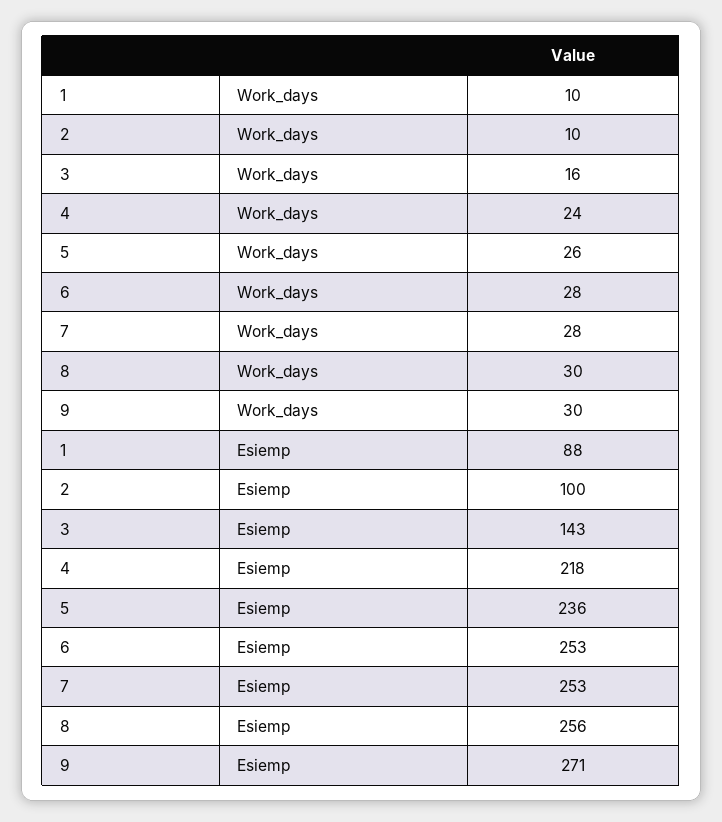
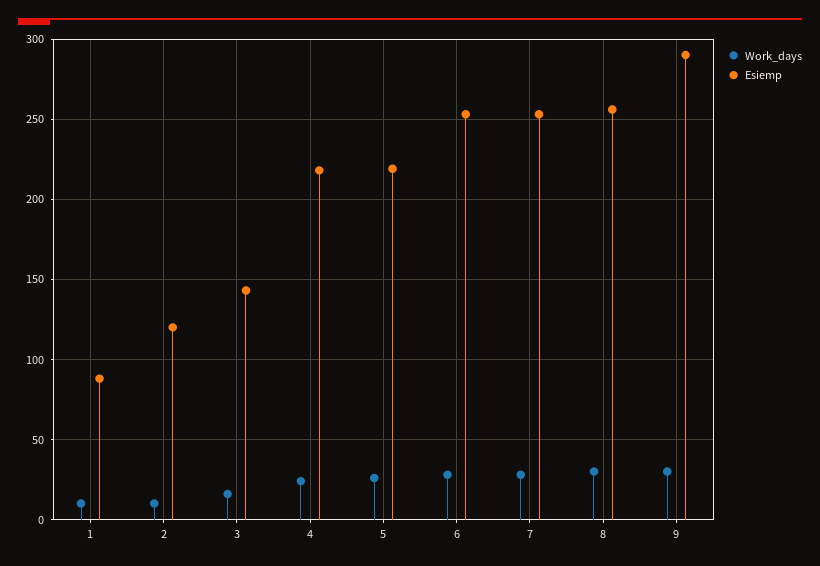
Esiemp, 2: 100 -> 120
Esiemp, 5: 236 -> 220
Esiemp, 9: 271 -> 290

